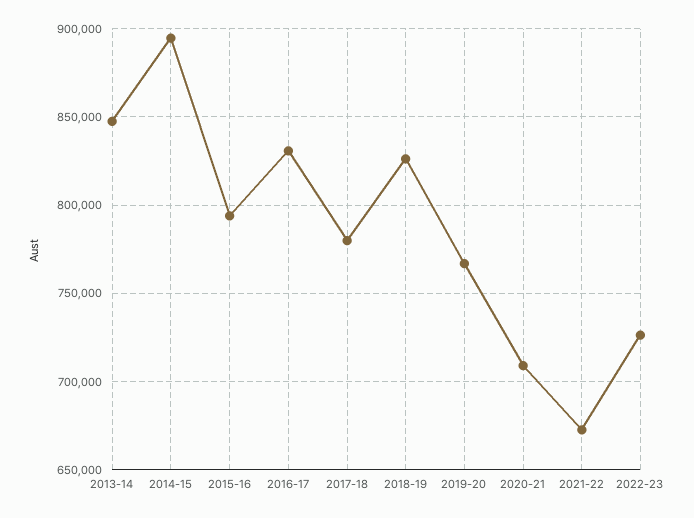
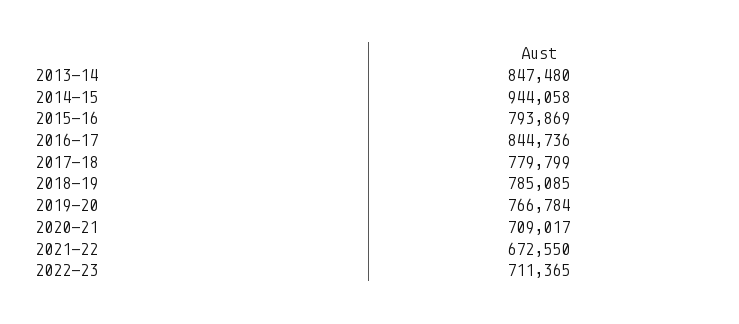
2014-15: 895000 -> 944058
2016-17: 830000 -> 844736
2018-19: 825000 -> 785085
2022-23: 725000 -> 711365

